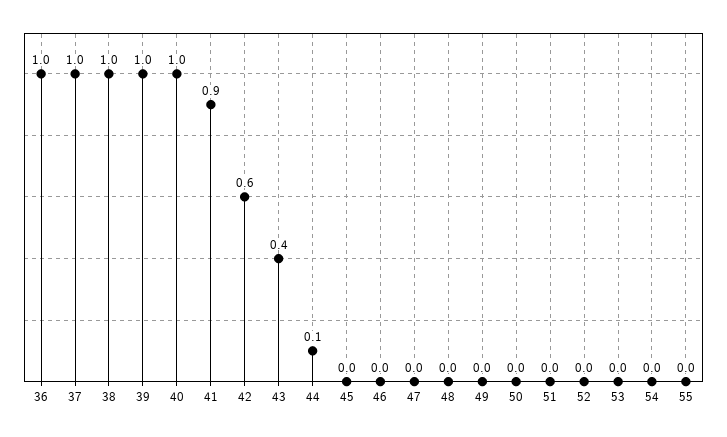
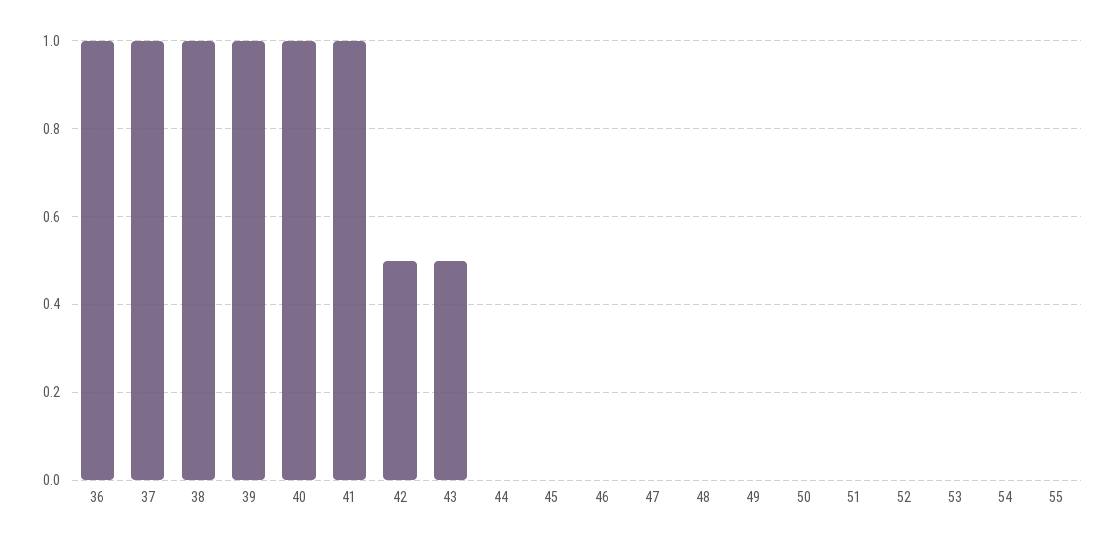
41: 0.9 -> 1
42: 0.6 -> 0.5
43: 0.4 -> 0.5
44: 0.1 -> 0

